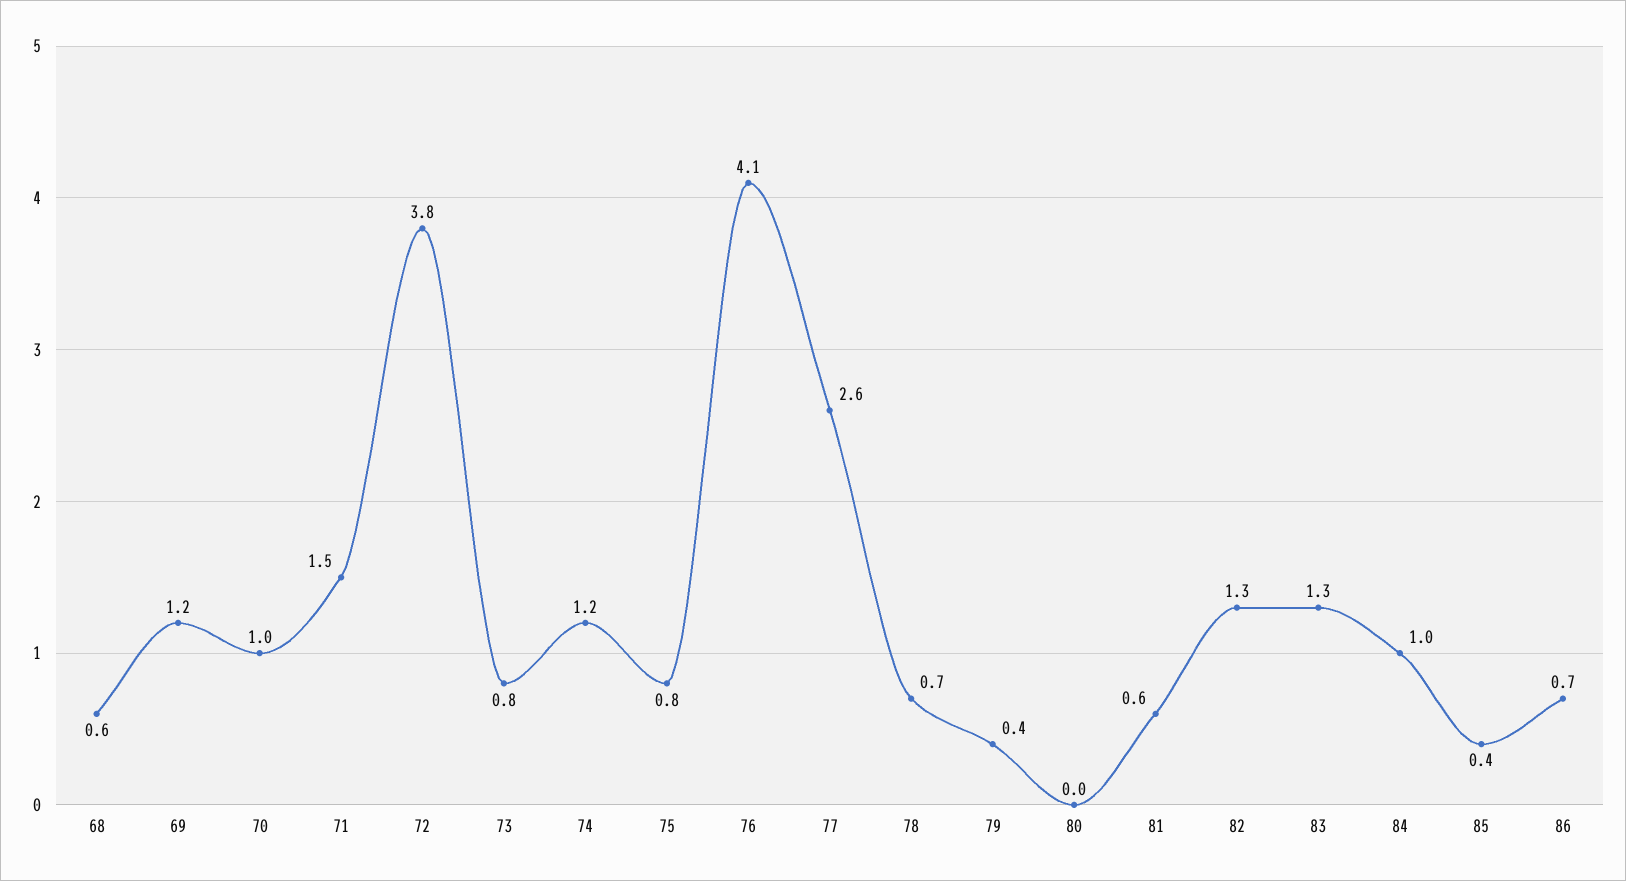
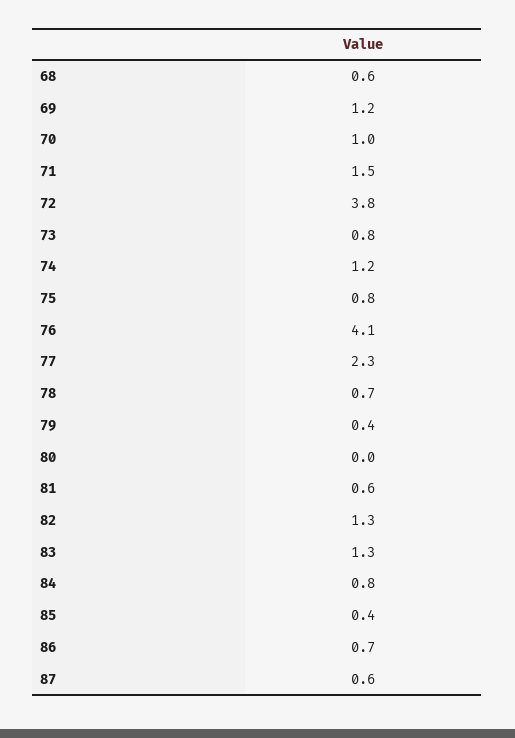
77: 2.6 -> 2.3
84: 1 -> 0.8
87: none -> 0.6

